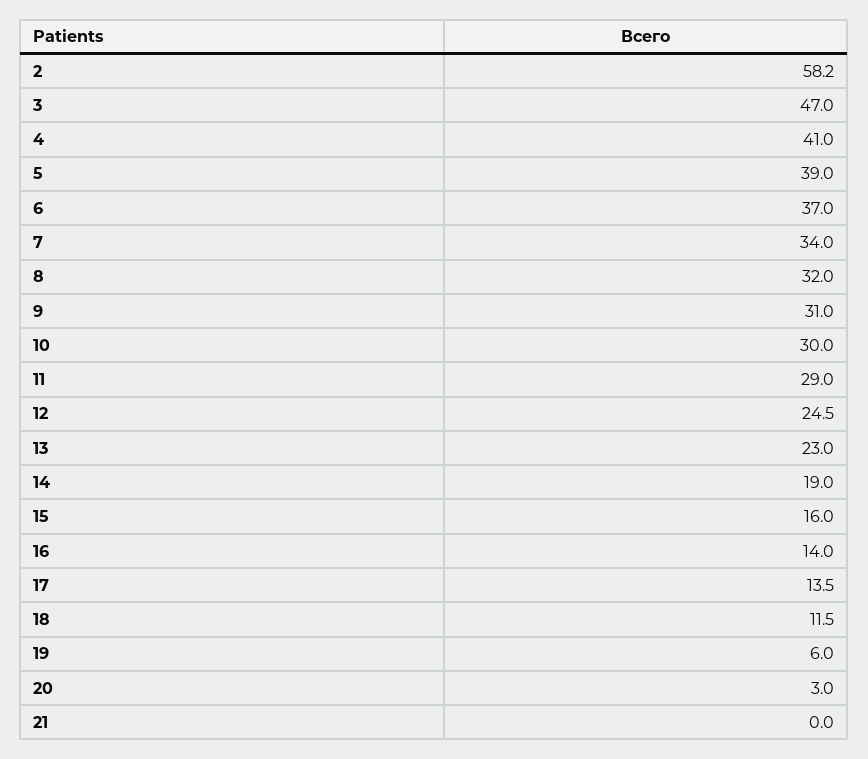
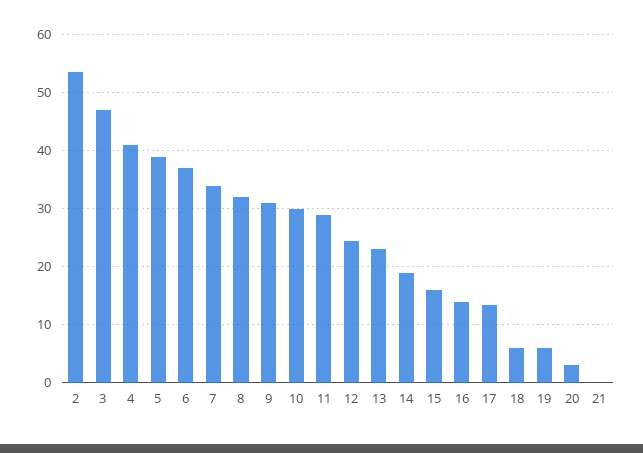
2: 58.2 -> 54
18: 11.5 -> 6

